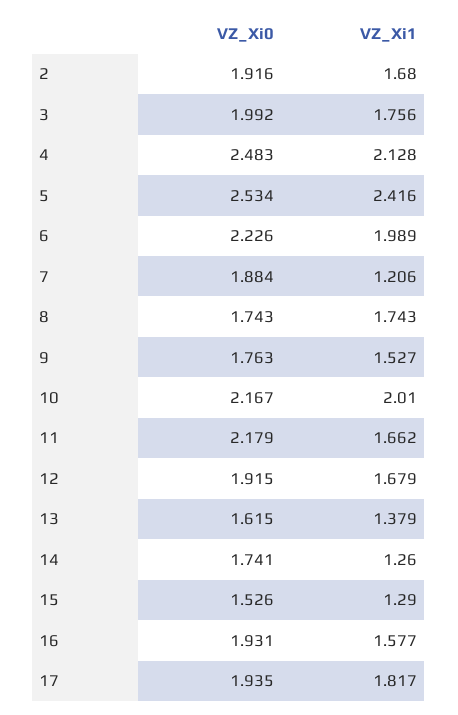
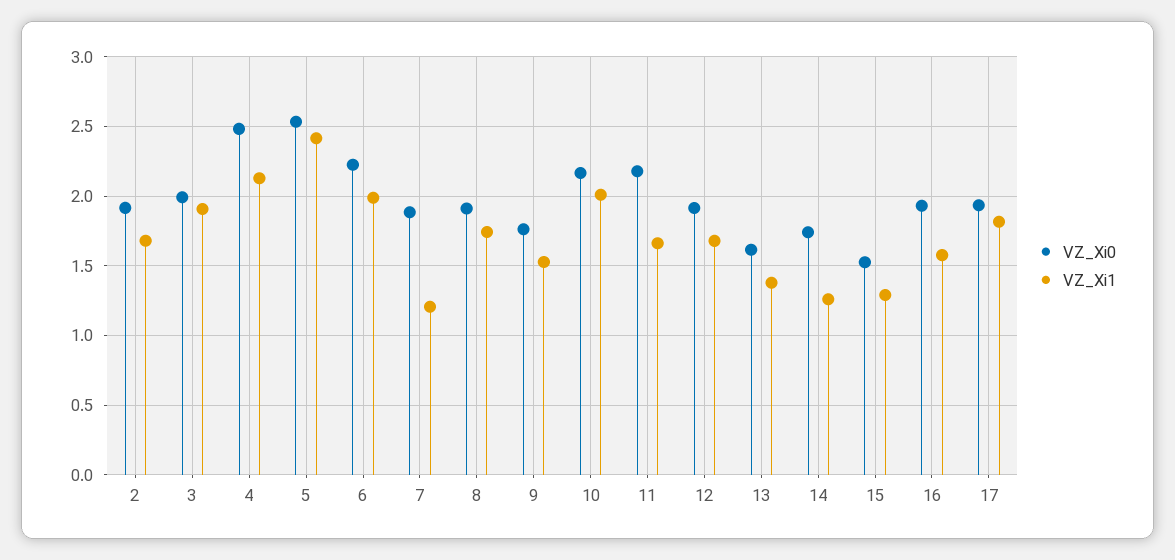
VZ_Xi1, 3: 1.756 -> 1.9
VZ_Xi0, 8: 1.743 -> 1.9

